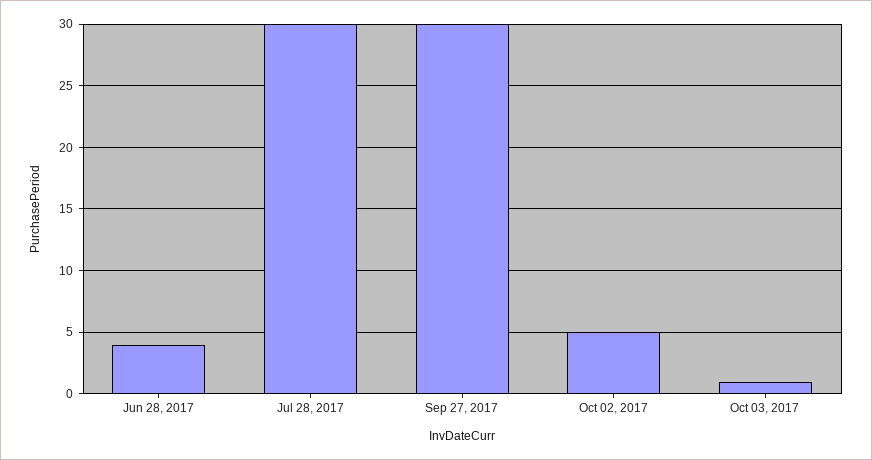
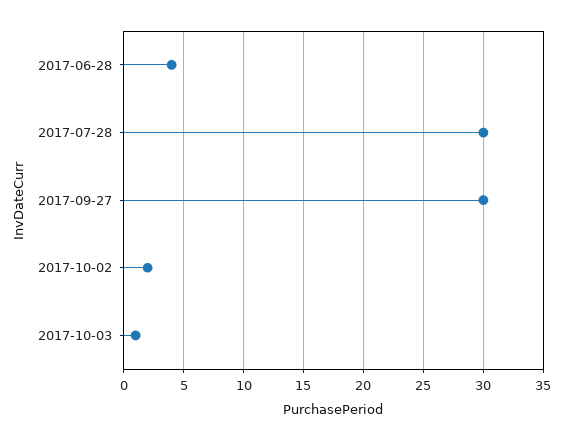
Oct 02, 2017: 5 -> 2

